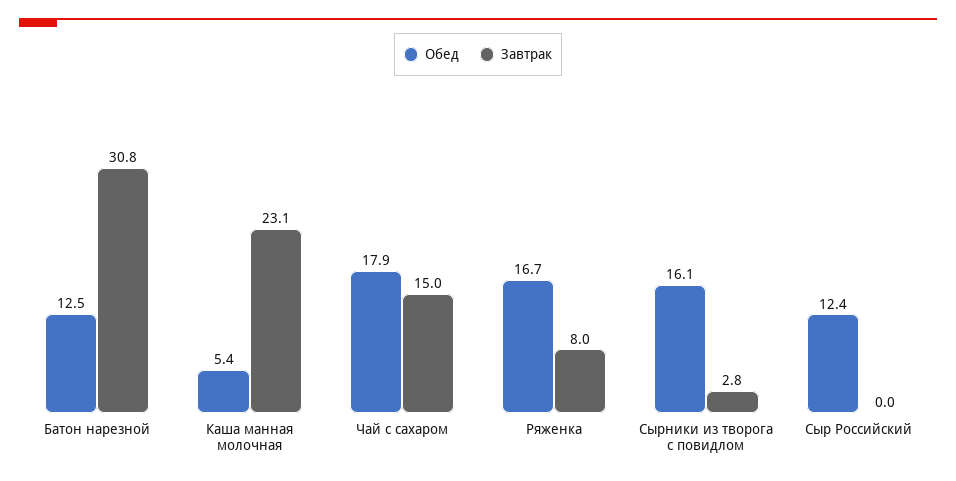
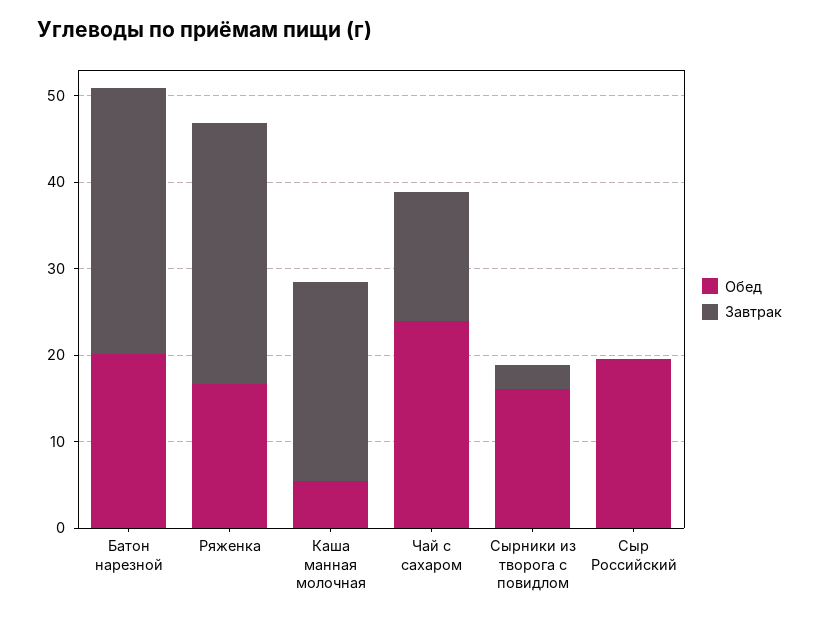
Обед, Батон нарезной: 12.5 -> 20
Обед, Чай с сахаром: 17.9 -> 24
Завтрак, Ряженка: 8 -> 30
Обед, Сыр Российский: 12.4 -> 20

